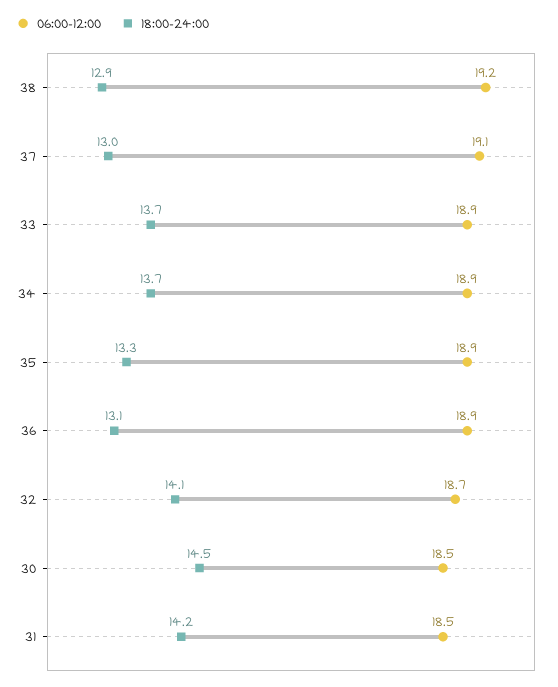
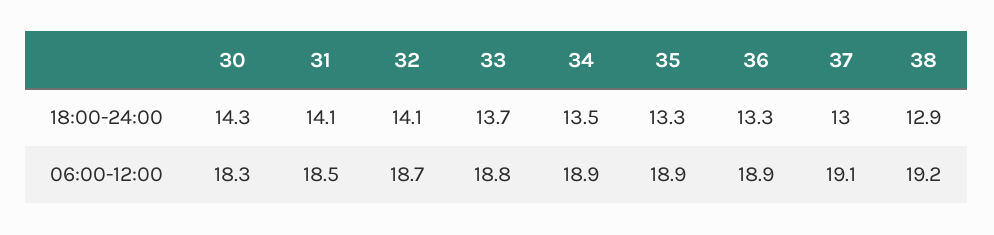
06:00-12:00, 33: 18.9 -> 18.8
18:00-24:00, 34: 13.7 -> 13.5
18:00-24:00, 36: 13.1 -> 13.3
06:00-12:00, 30: 18.5 -> 18.3
18:00-24:00, 30: 14.5 -> 14.3
18:00-24:00, 31: 14.2 -> 14.1

